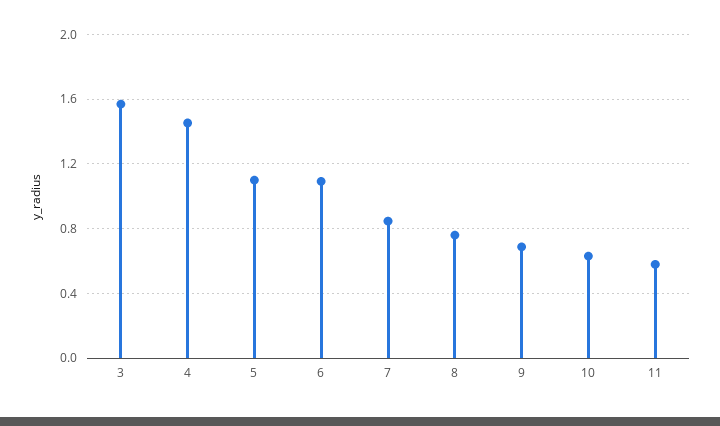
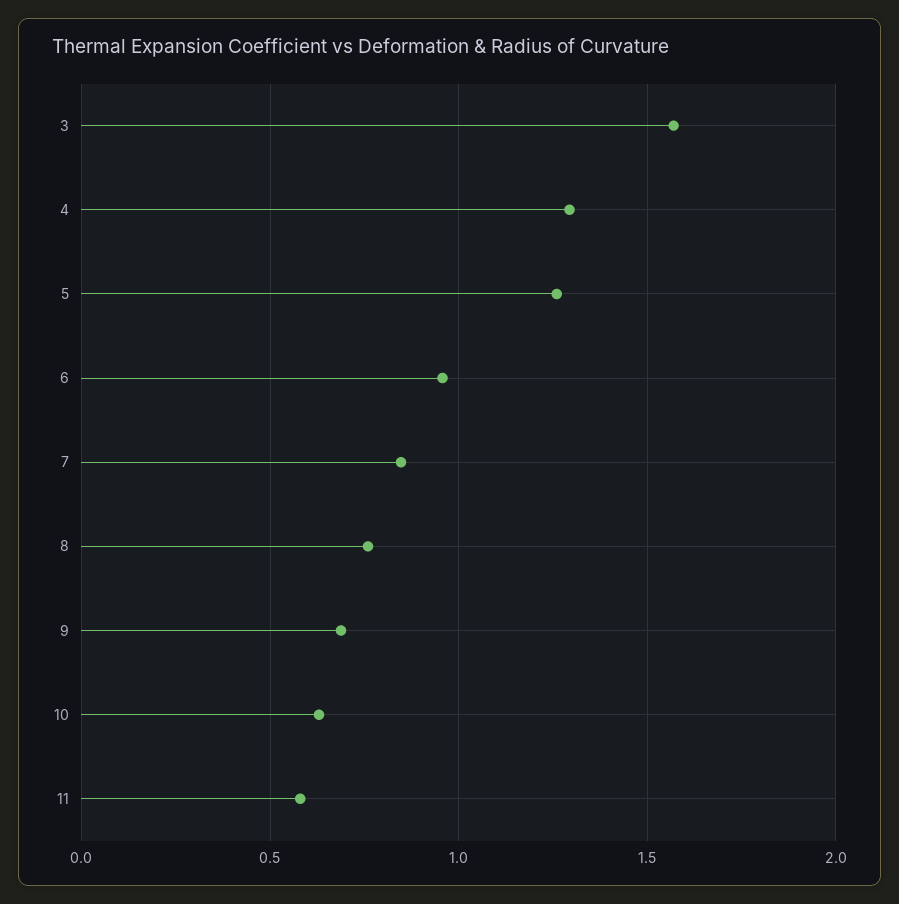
4: 1.45 -> 1.3
5: 1.1 -> 1.25
6: 1.1 -> 0.95

